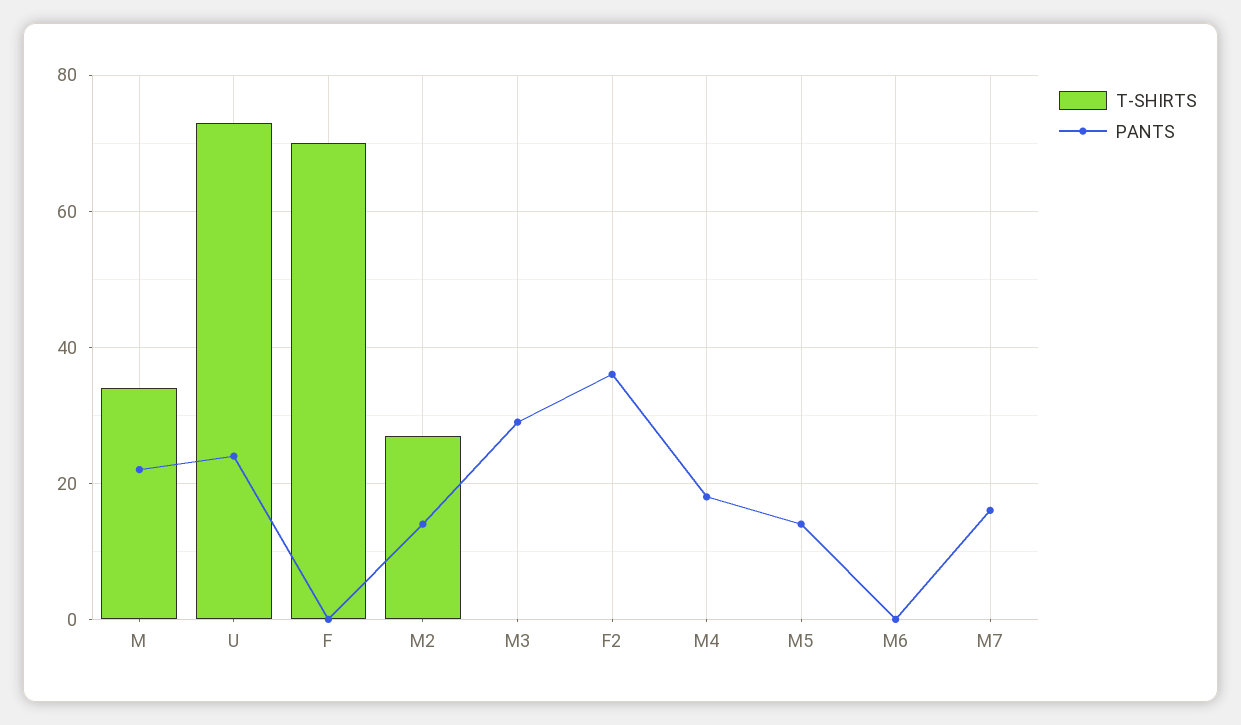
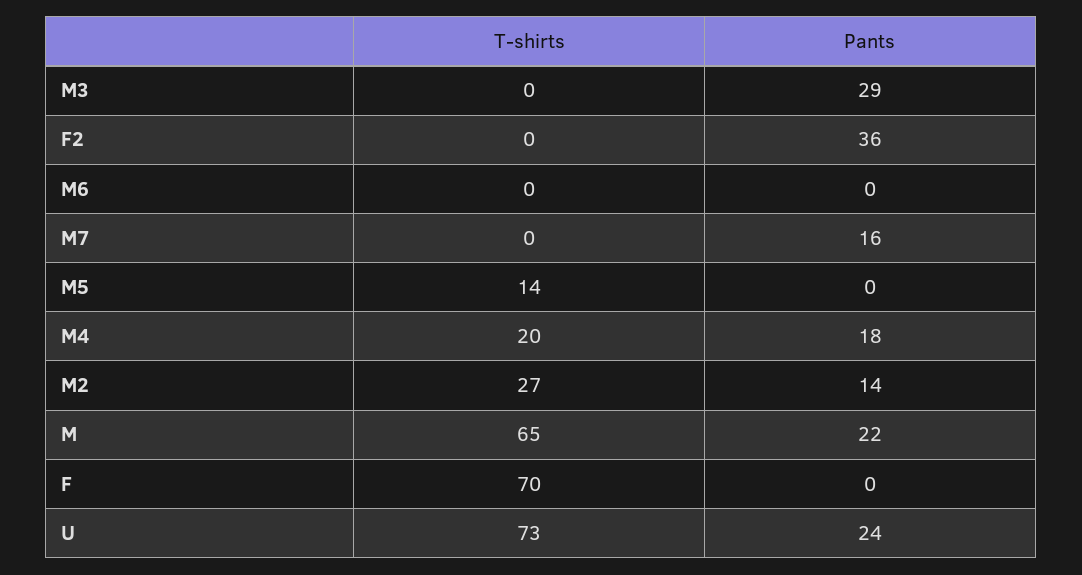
T-SHIRTS, M: 35 -> 65
T-SHIRTS, M4: 0 -> 20
T-SHIRTS, M5: 0 -> 14
PANTS, M5: 15 -> 0

